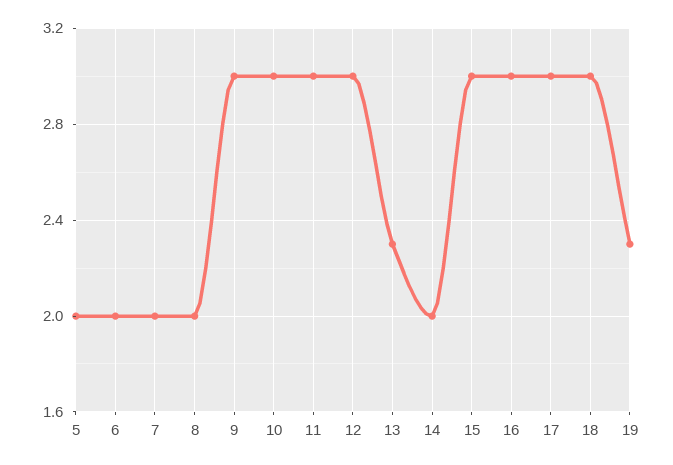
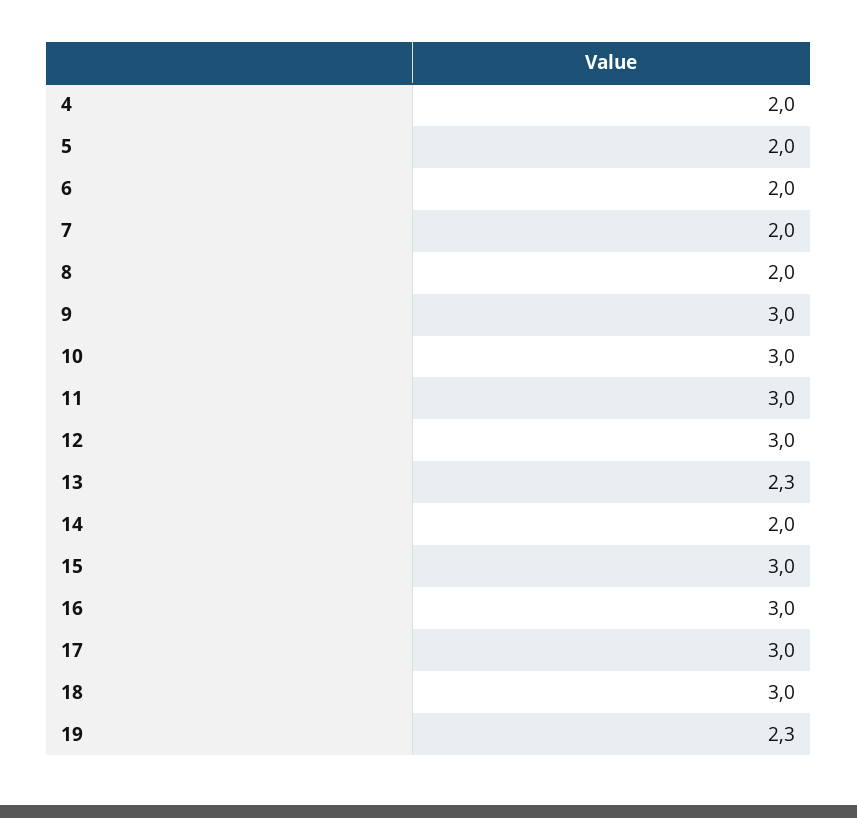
4: none -> 2

